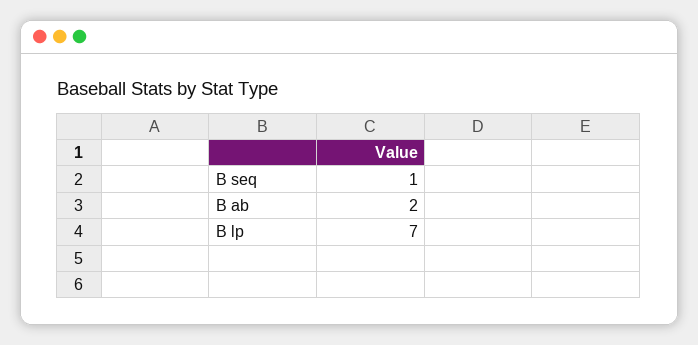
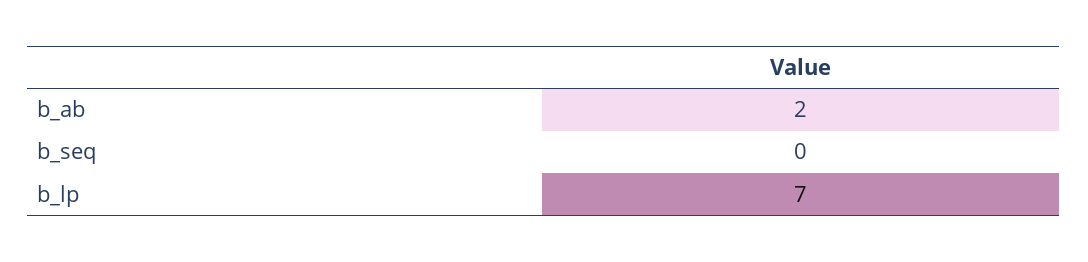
B seq: 1 -> 0

